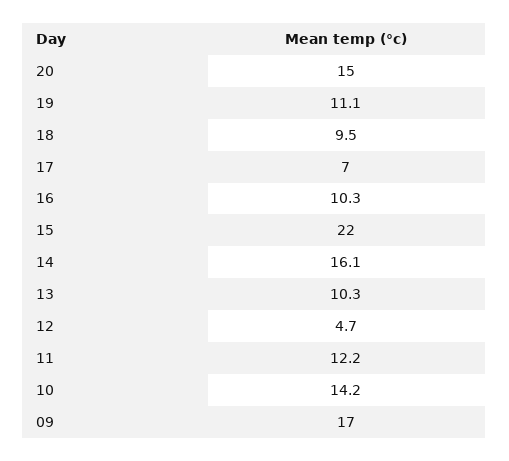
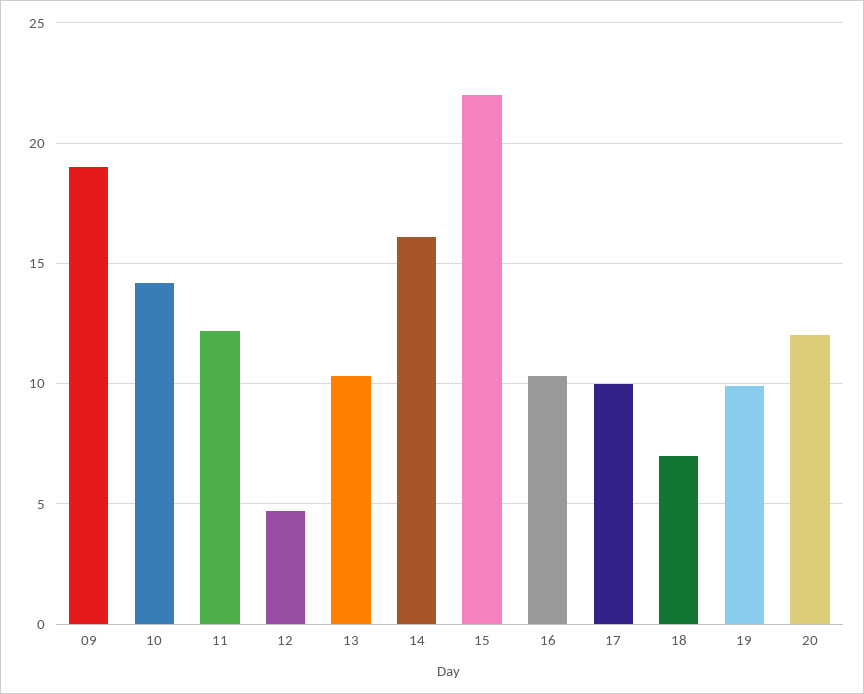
20: 15 -> 12
19: 11.1 -> 10
18: 9.5 -> 7
17: 7 -> 10
09: 17 -> 19

